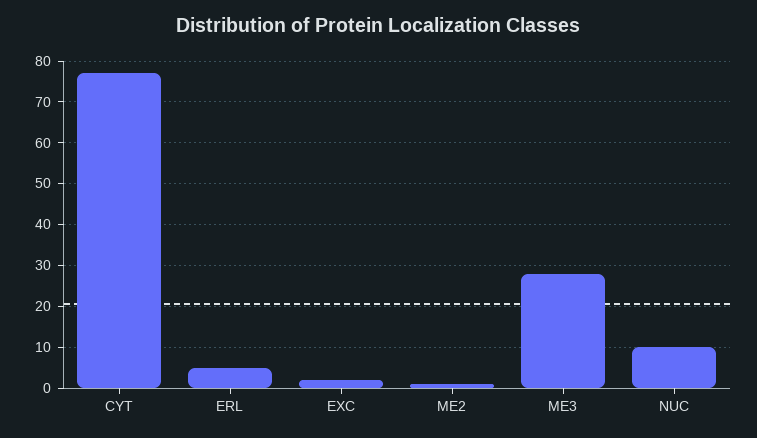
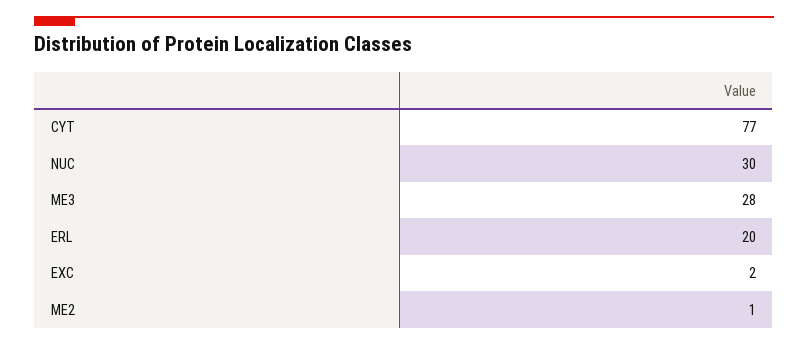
ERL: 5 -> 20
NUC: 10 -> 30

